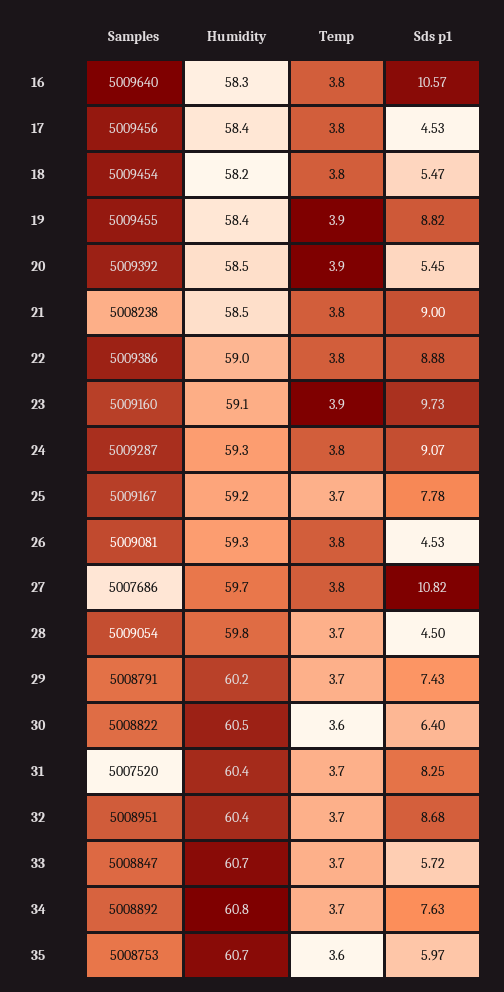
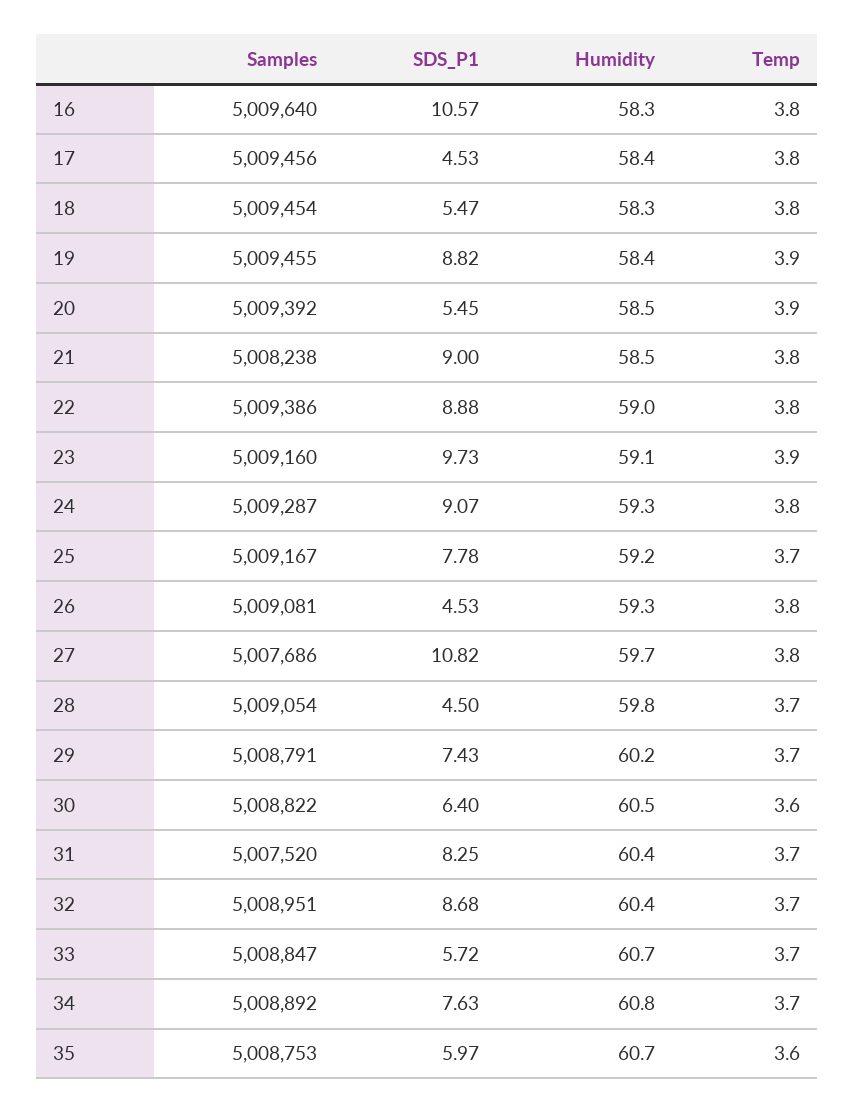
Humidity, 18: 58.2 -> 58.3

